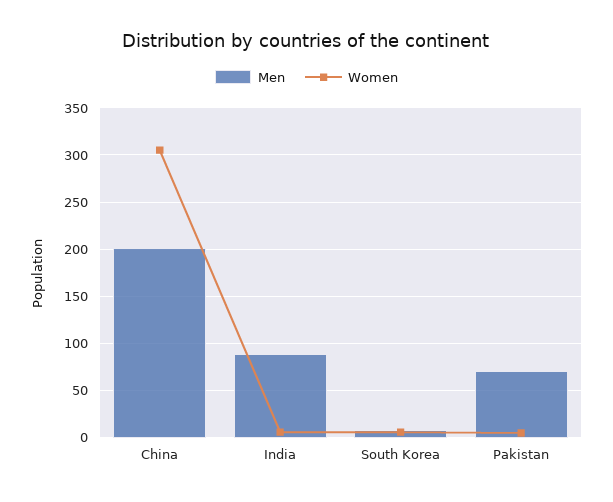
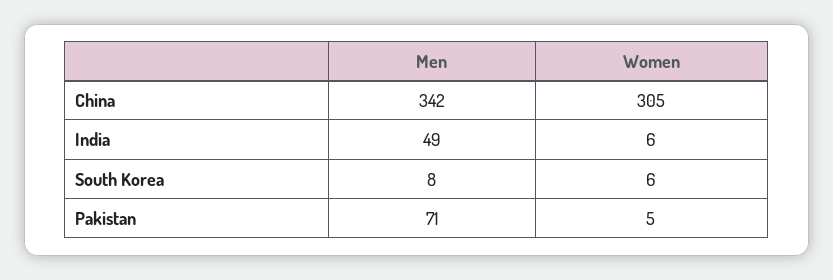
Men, China: 200 -> 342
Men, India: 90 -> 49

